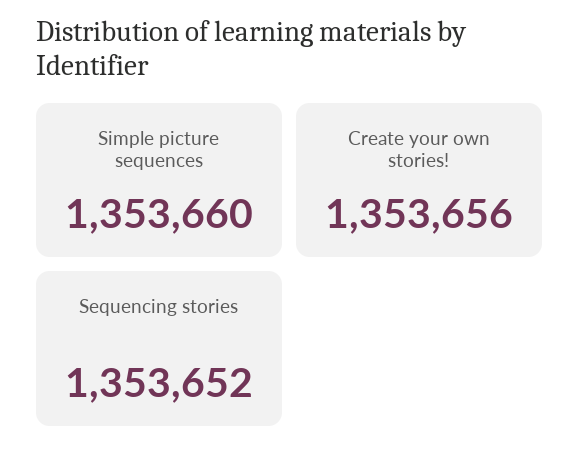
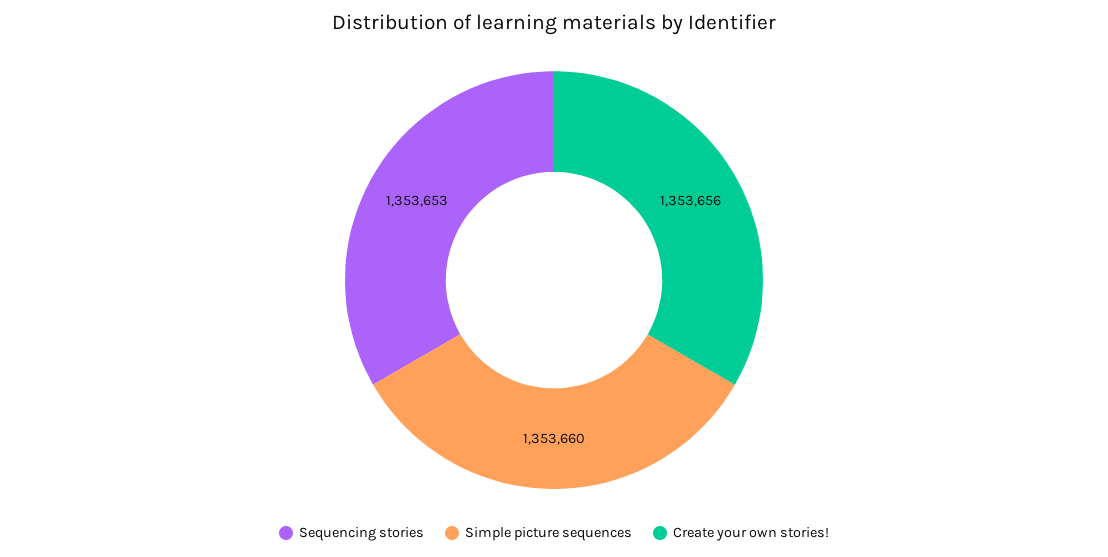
Sequencing stories: 1353652 -> 1353653

